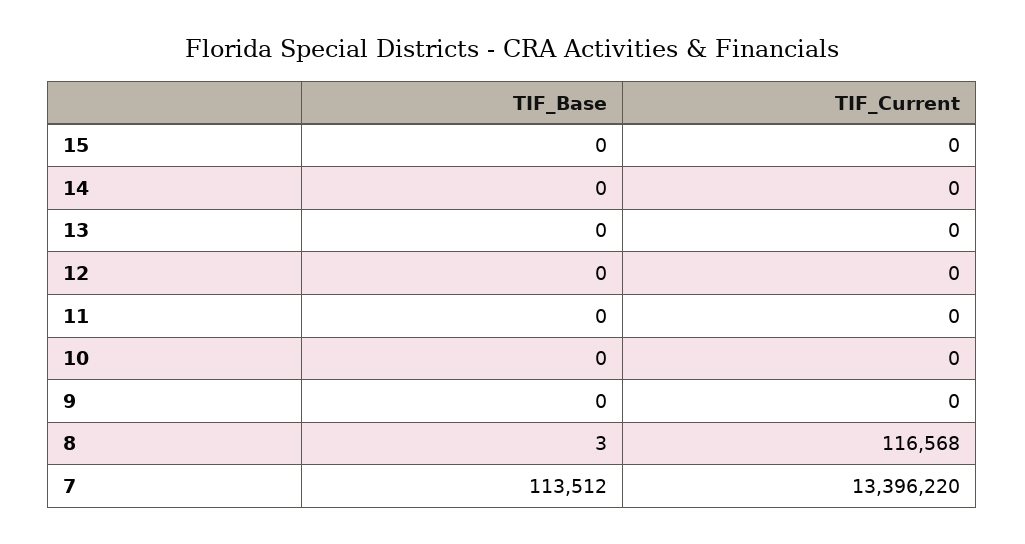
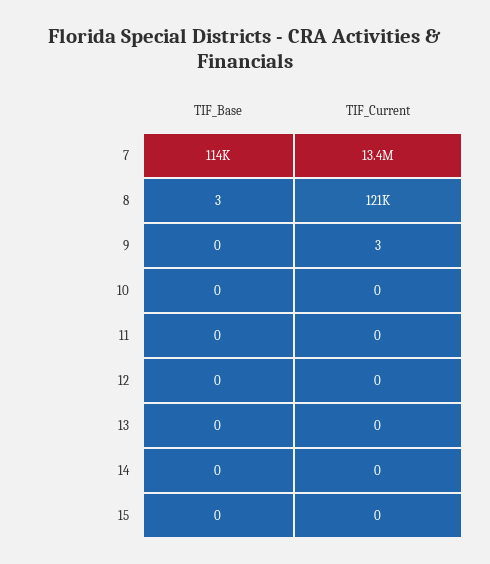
TIF_Current, 9: 0 -> 3
TIF_Current, 8: 116568 -> 121000

